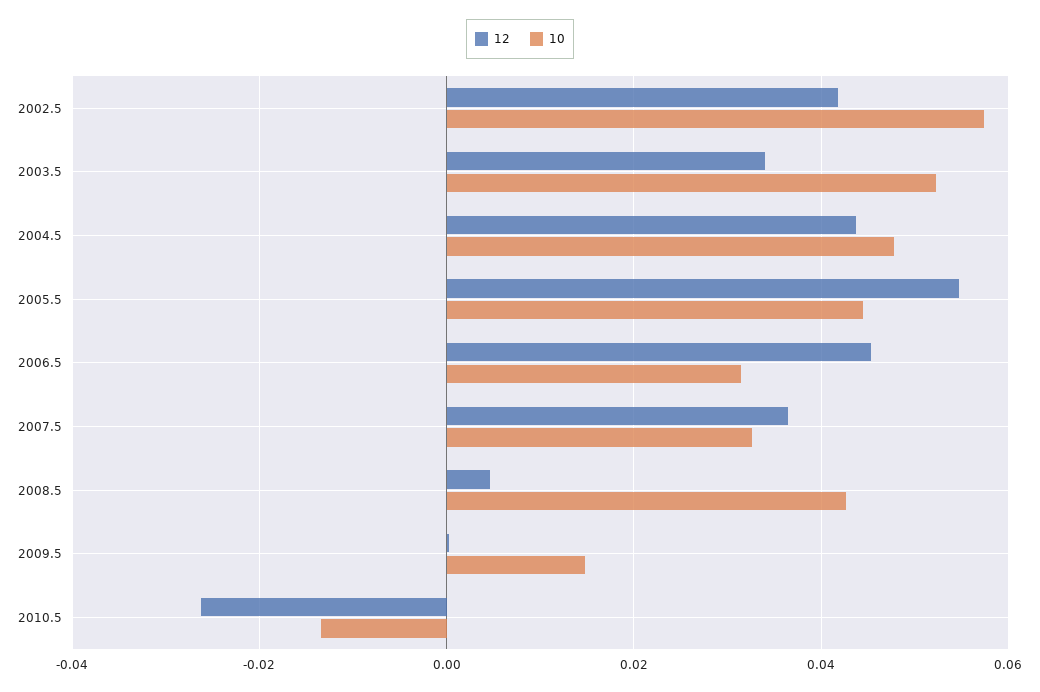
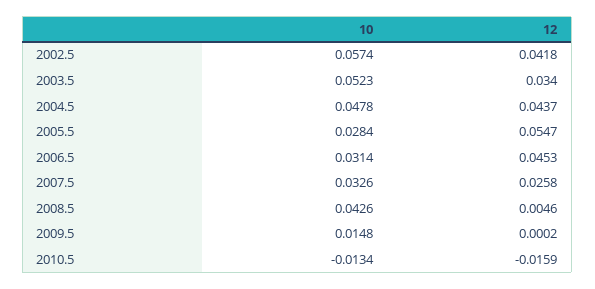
10, 2005.5: 0.044 -> 0.0284
12, 2007.5: 0.036 -> 0.0258
12, 2010.5: -0.026 -> -0.0159

